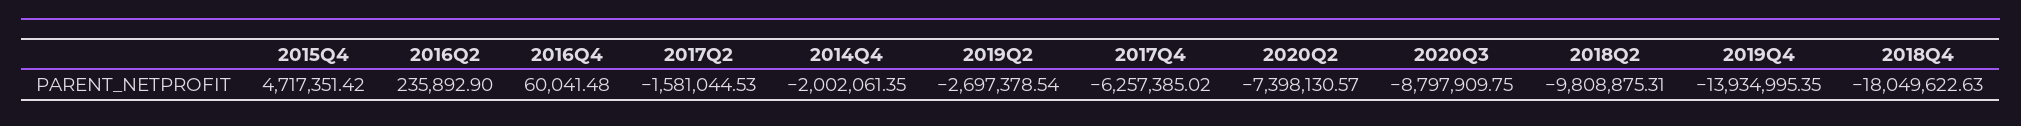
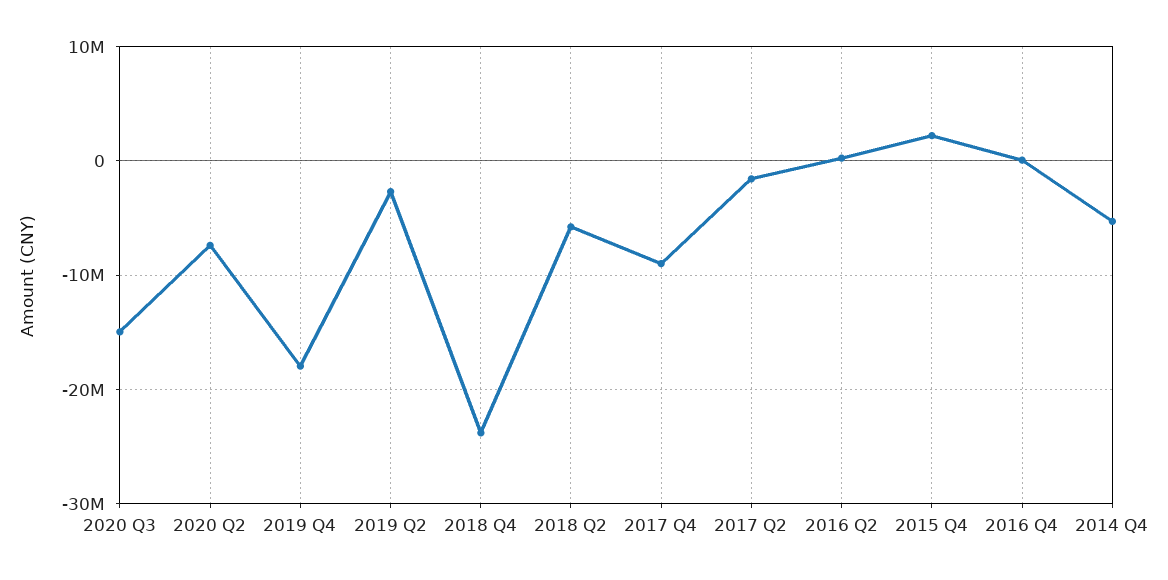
2015Q4: 4717351.42 -> 2000000
2014Q4: -2002061.35 -> -5000000
2017Q4: -6257385.02 -> -9000000
2020Q3: -8797909.75 -> -15000000
2018Q2: -9808875.31 -> -6000000
2019Q4: -13934995.35 -> -18000000
2018Q4: -18049622.63 -> -24000000

